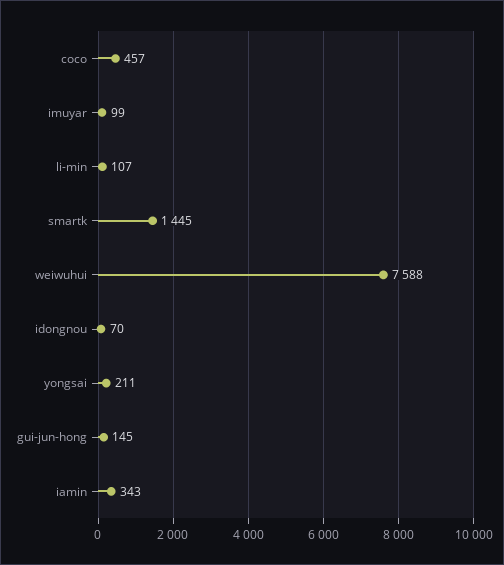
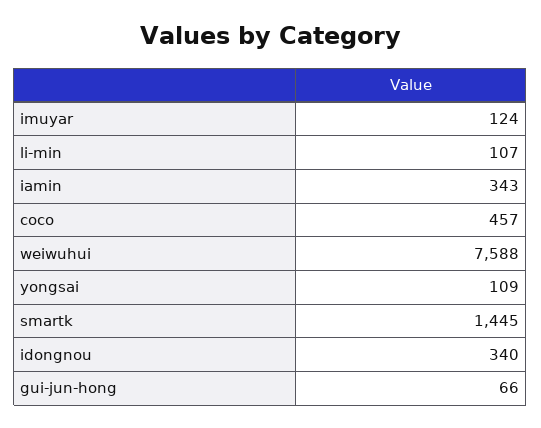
imuyar: 99 -> 124
idongnou: 70 -> 340
yongsai: 211 -> 109
gui-jun-hong: 145 -> 66

